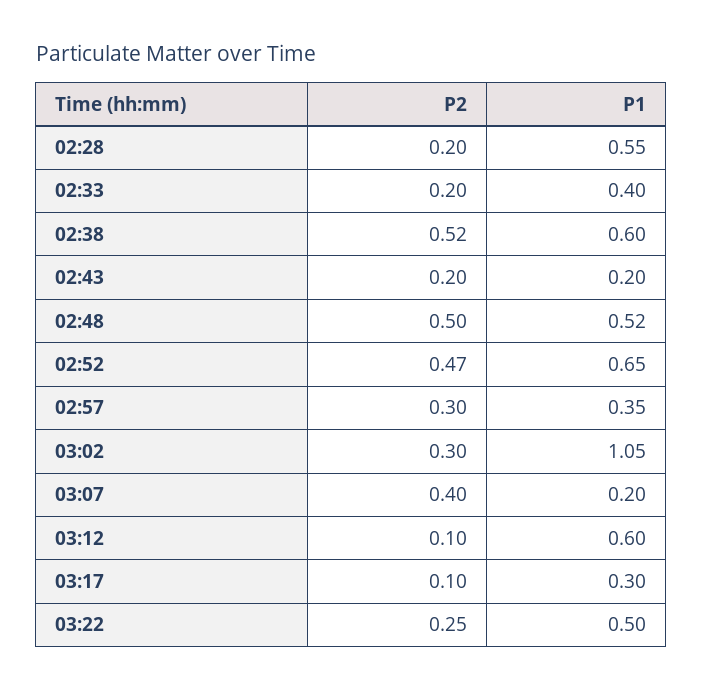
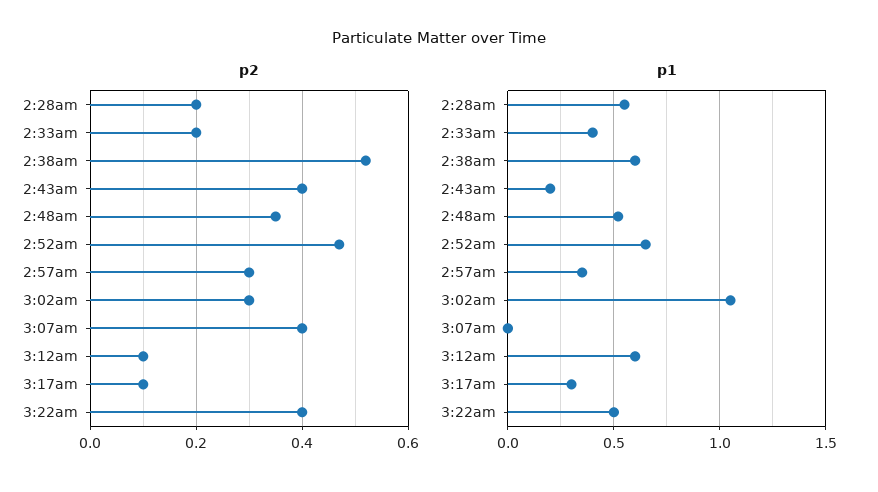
P2, 02:43: 0.2 -> 0.4
P2, 02:48: 0.5 -> 0.35
P1, 03:07: 0.2 -> 0
P2, 03:22: 0.25 -> 0.4

